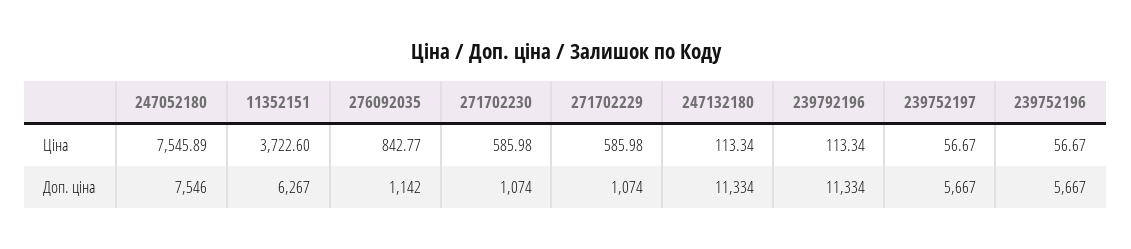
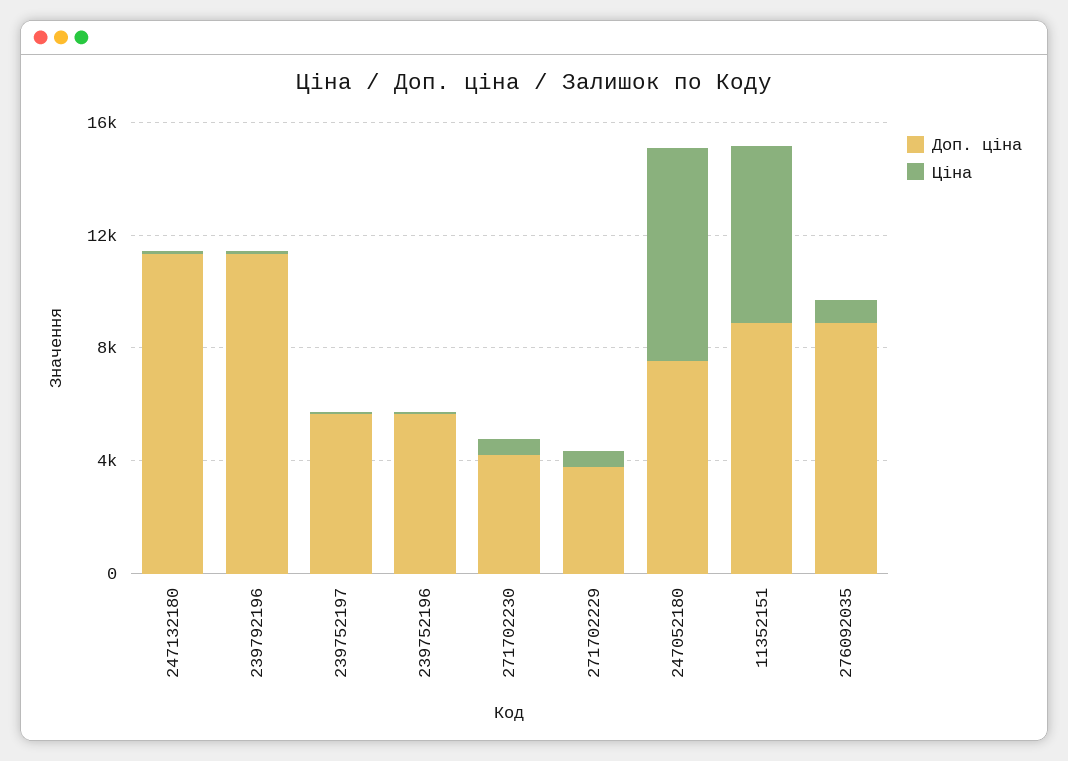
Ціна, 11352151: 3722.6 -> 6000
Доп. ціна, 11352151: 6267 -> 9000
Доп. ціна, 276092035: 1142 -> 9000
Доп. ціна, 271702230: 1074 -> 4000
Доп. ціна, 271702229: 1074 -> 4000

